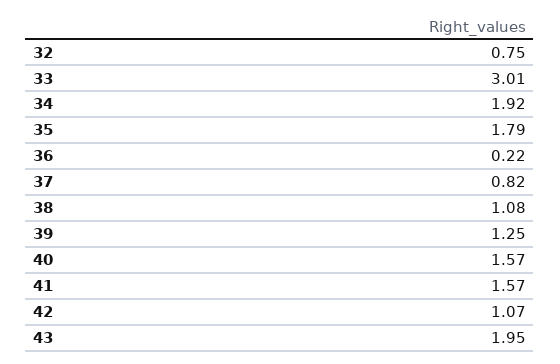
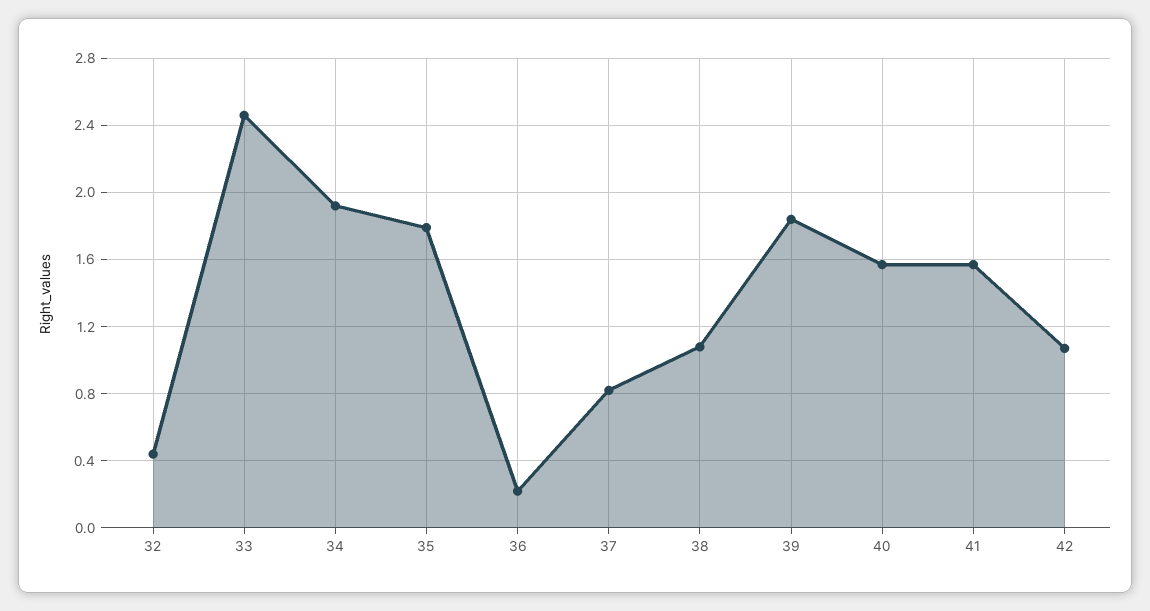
32: 0.75 -> 0.45
33: 3.01 -> 2.45
39: 1.25 -> 1.85
43: 1.95 -> none

